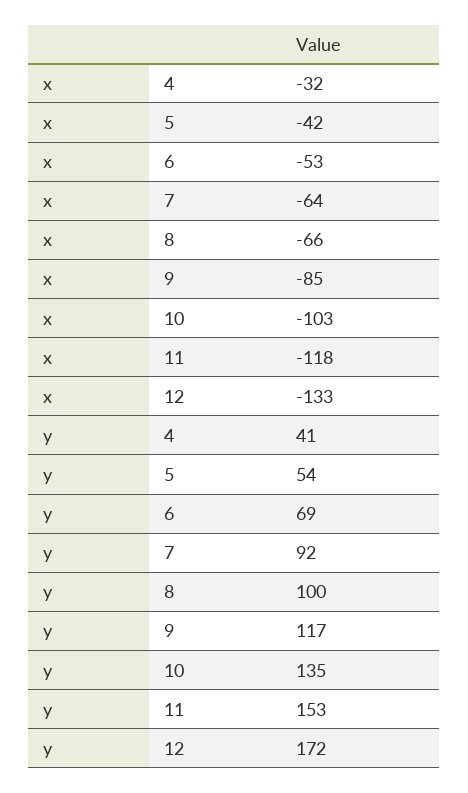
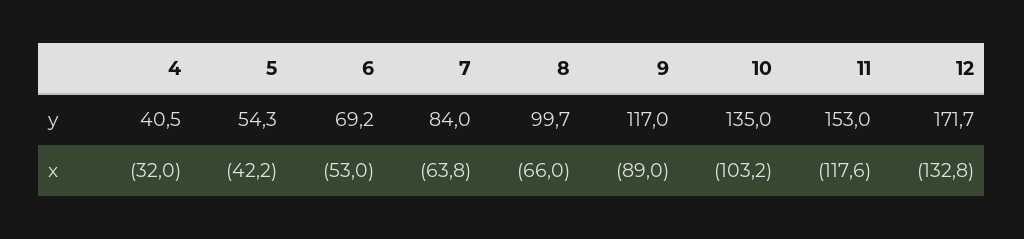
x, 9: -85 -> -89
y, 7: 92 -> 84

